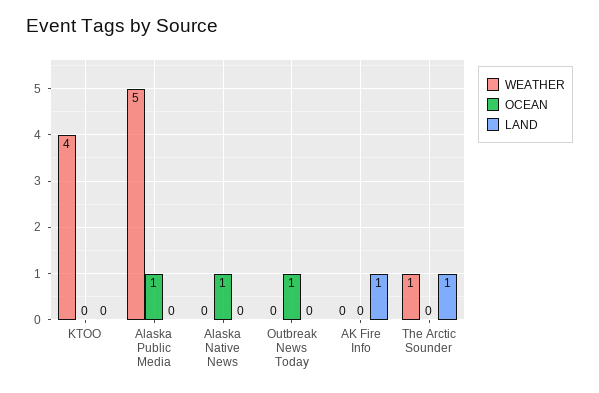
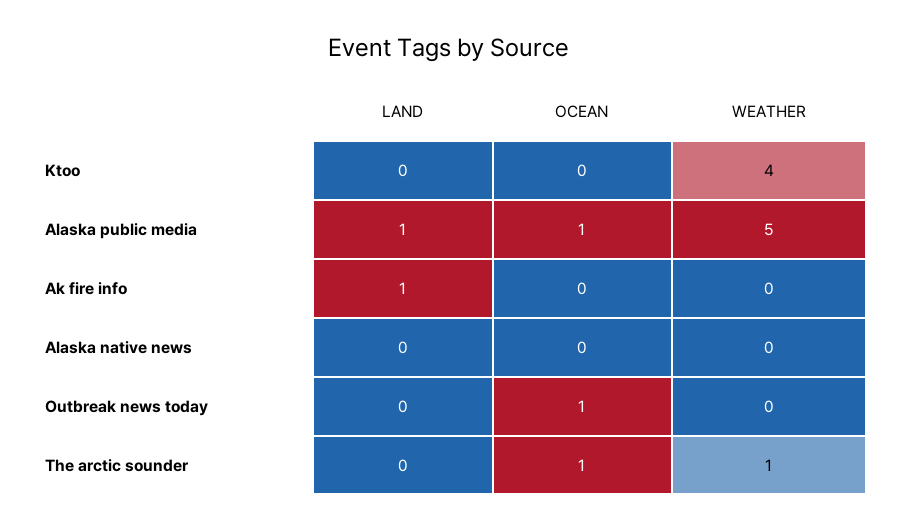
LAND, Alaska Public Media: 0 -> 1
OCEAN, Alaska Native News: 1 -> 0
OCEAN, The Arctic Sounder: 0 -> 1
LAND, The Arctic Sounder: 1 -> 0

